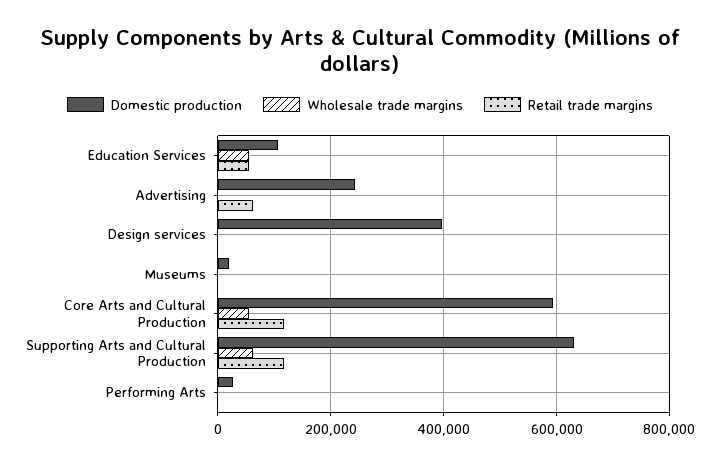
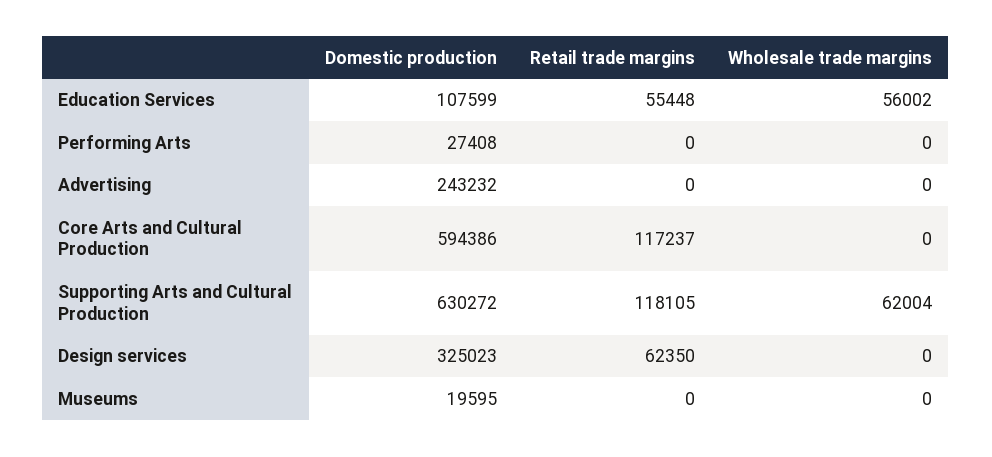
Retail trade margins, Advertising: 60000 -> 0
Domestic production, Design services: 400000 -> 325023
Retail trade margins, Design services: 0 -> 62350
Wholesale trade margins, Core Arts and Cultural Production: 60000 -> 0

